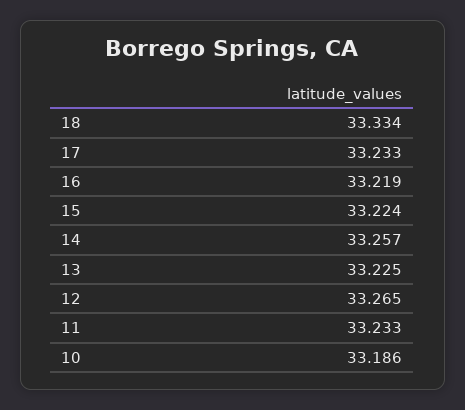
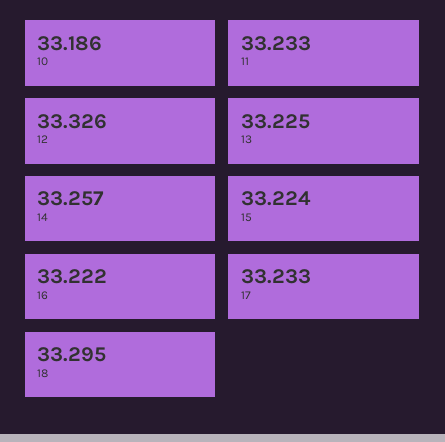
18: 33.334 -> 33.295
16: 33.219 -> 33.222
12: 33.265 -> 33.326

